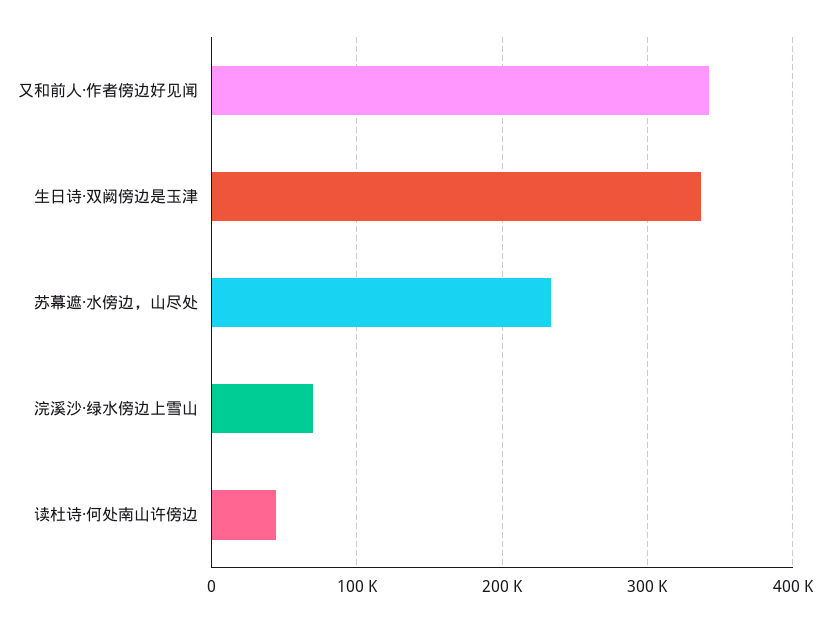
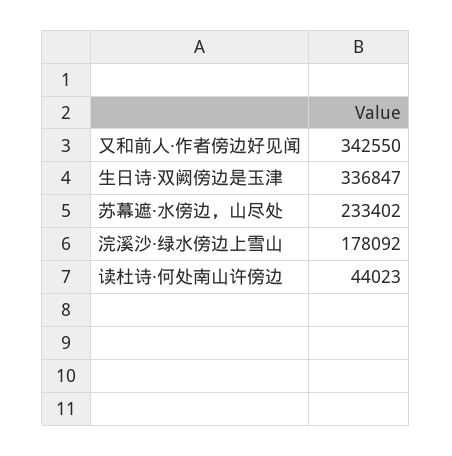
浣溪沙·绿水傍边上雪山: 70000 -> 178092

